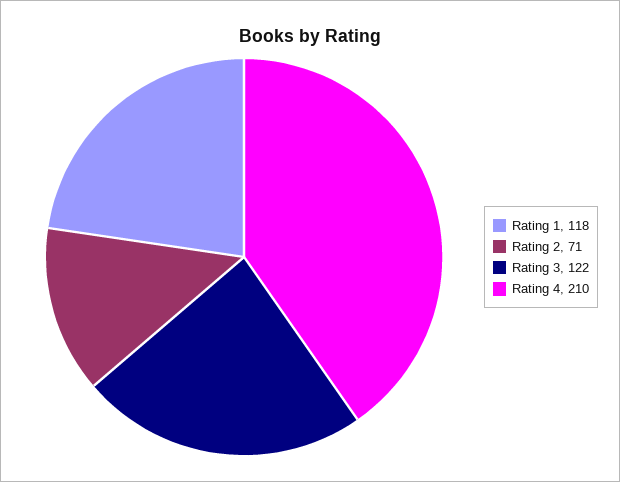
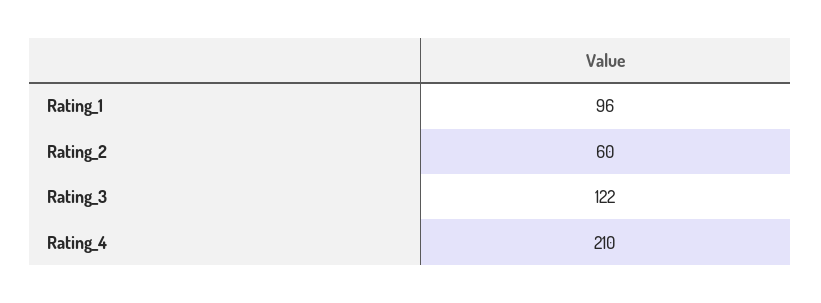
Rating 1: 118 -> 96
Rating 2: 71 -> 60

